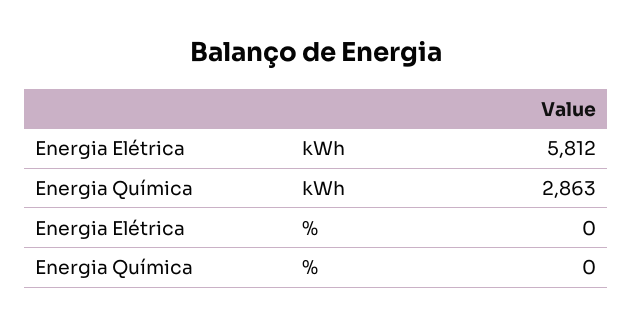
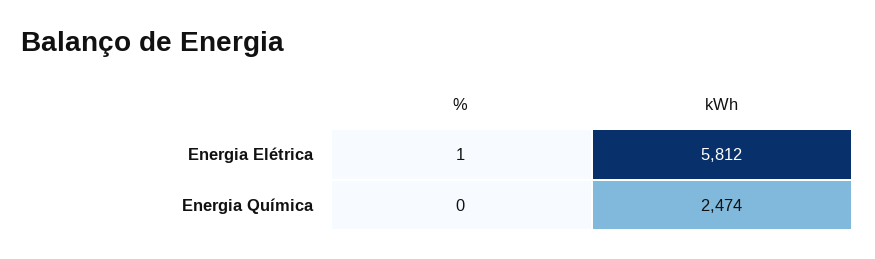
Energia Química, kWh: 2863 -> 2474
Energia Elétrica, %: 0 -> 1

